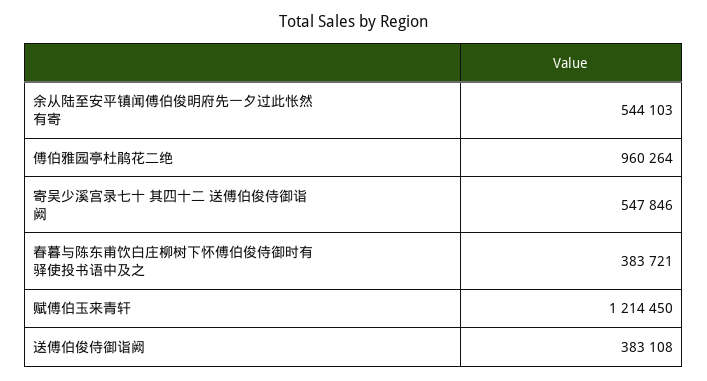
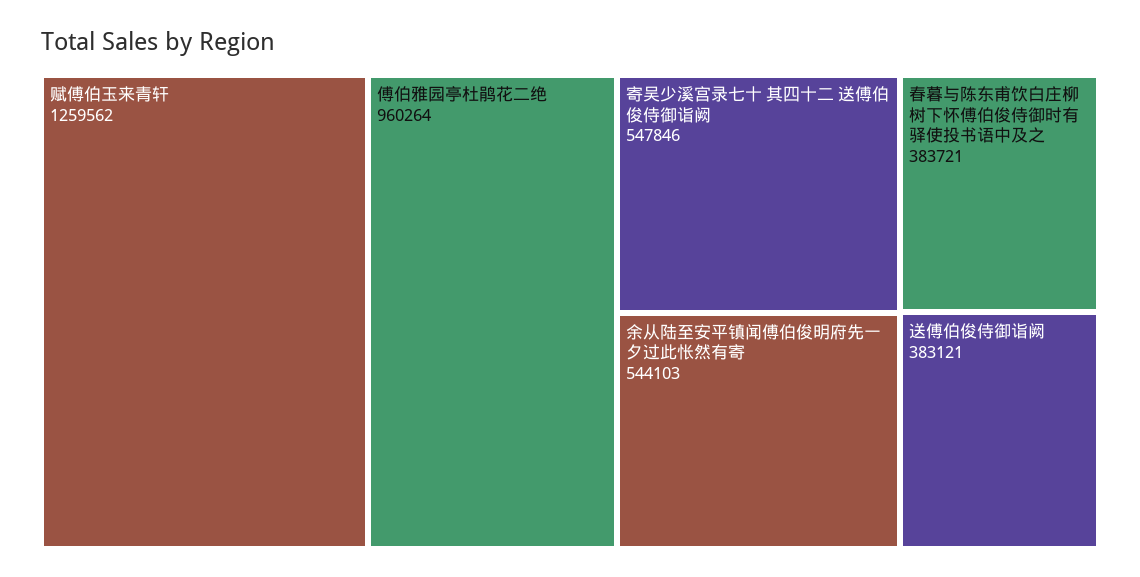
赋傅伯玉来青轩: 1214450 -> 1259562
送傅伯俊侍御诣阙: 383108 -> 383121

